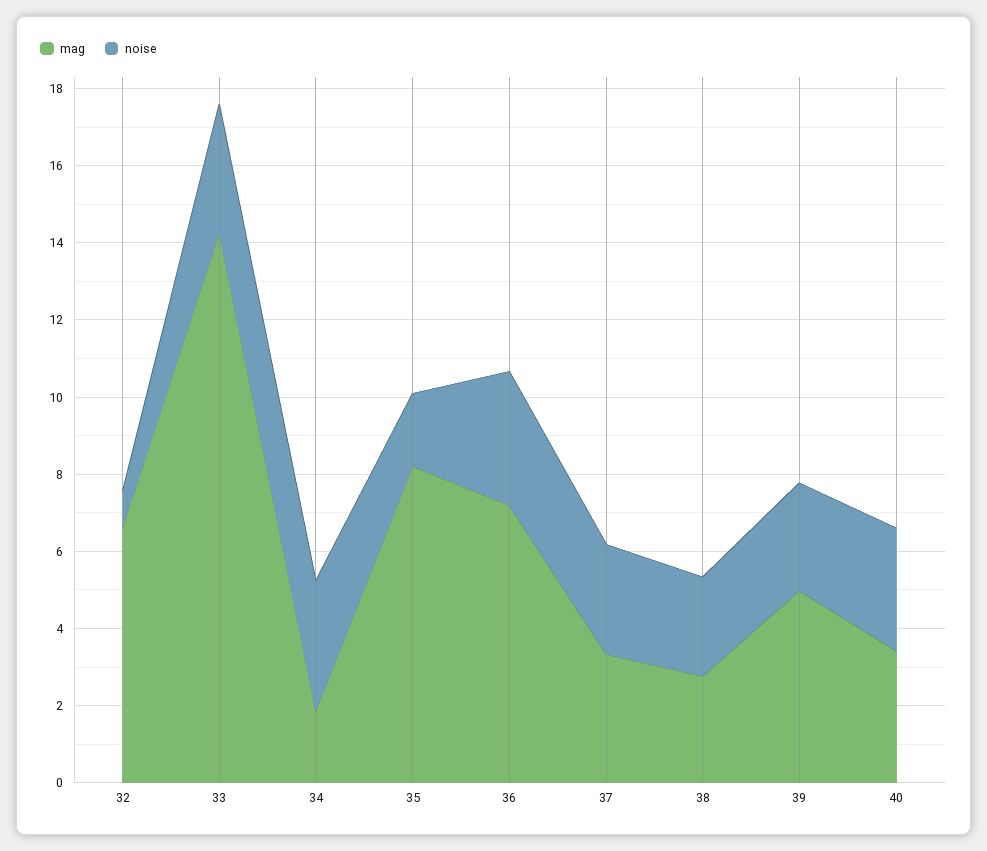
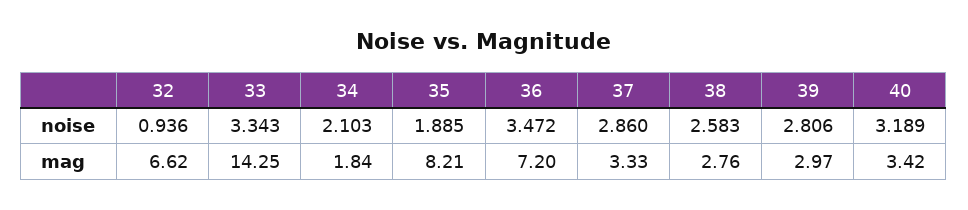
noise, 34: 3.5 -> 2.103
mag, 39: 5 -> 2.97

